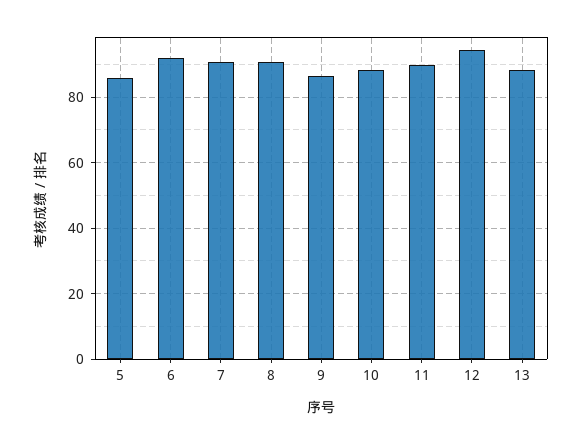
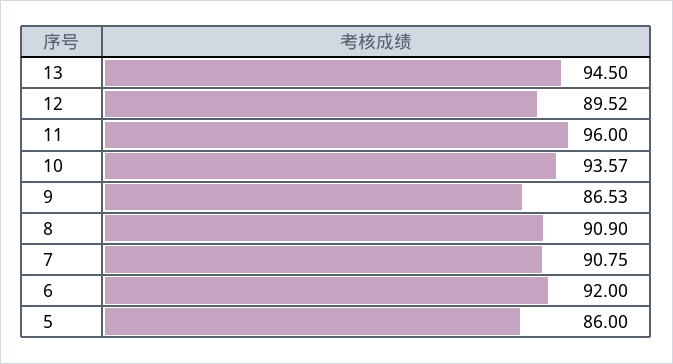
10: 88 -> 93.57
11: 90 -> 96
12: 94 -> 89.52
13: 88 -> 94.5

